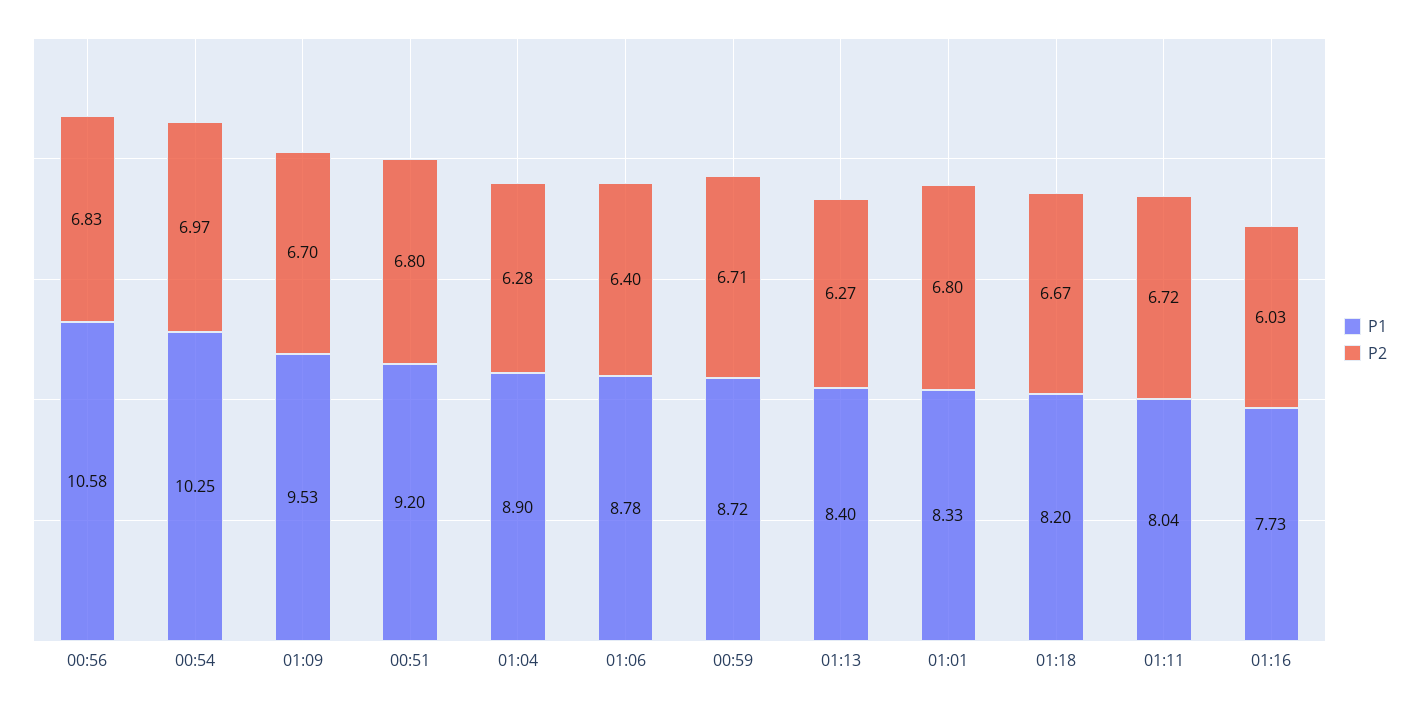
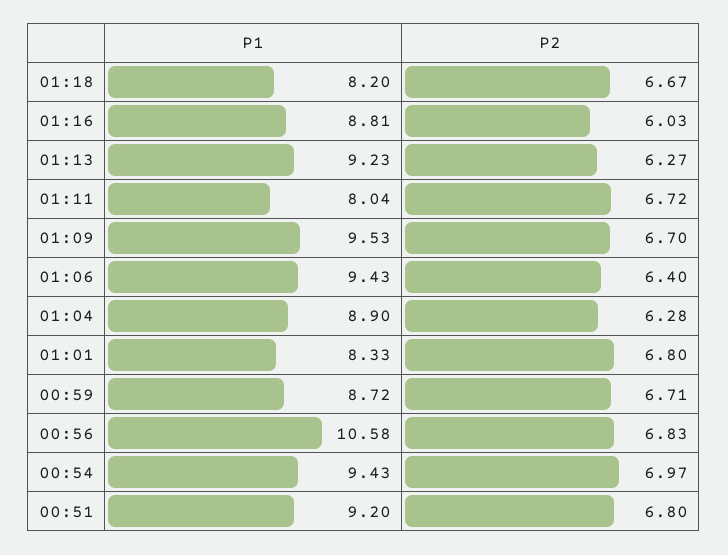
P1, 00:54: 10.25 -> 9.43
P1, 01:06: 8.78 -> 9.43
P1, 01:13: 8.4 -> 9.23
P1, 01:16: 7.73 -> 8.81

